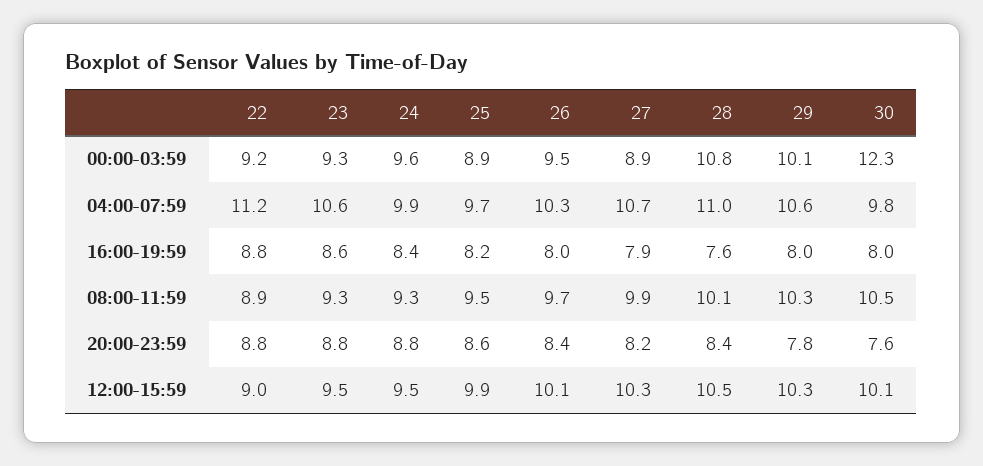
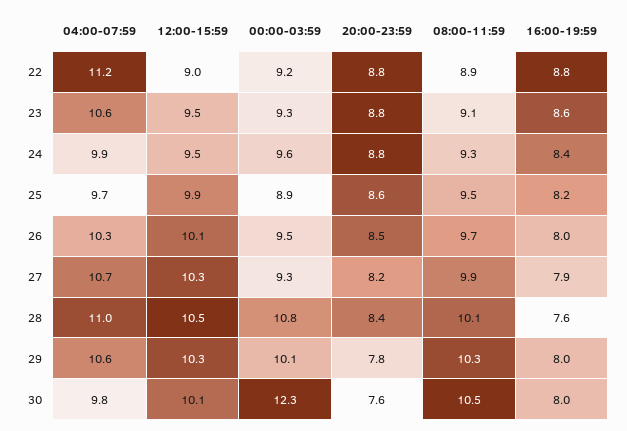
27, 00:00-03:59: 8.9 -> 9.3
23, 08:00-11:59: 9.3 -> 9.1
26, 20:00-23:59: 8.4 -> 8.5

